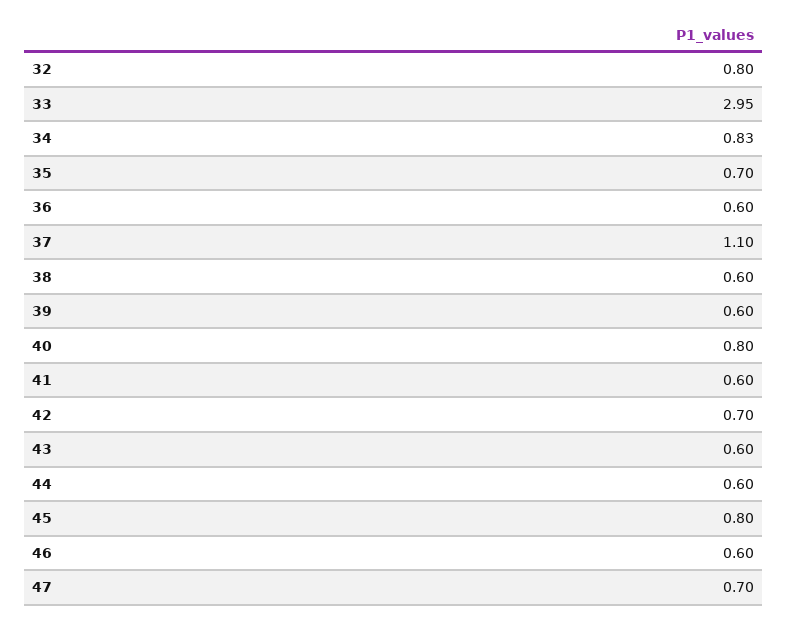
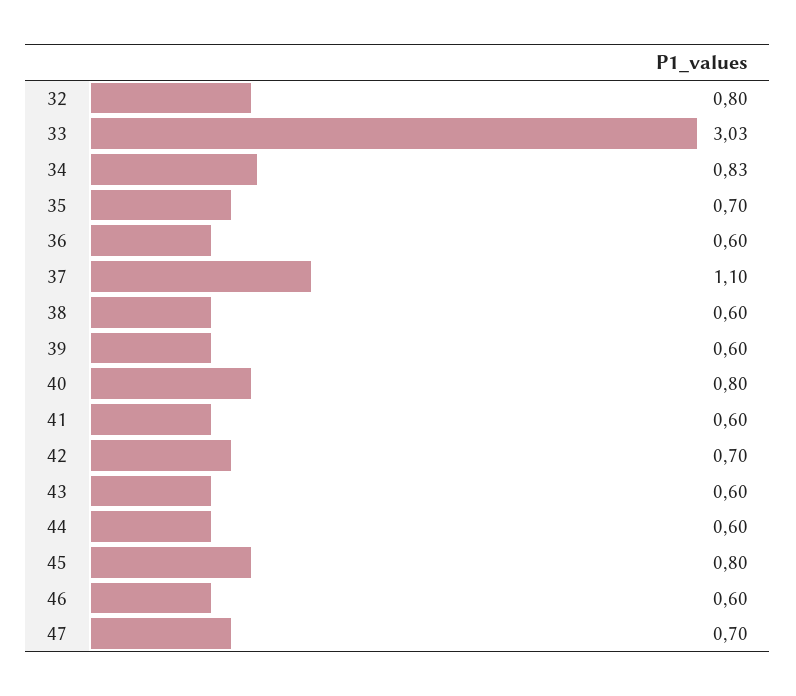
33: 2.95 -> 3.03

